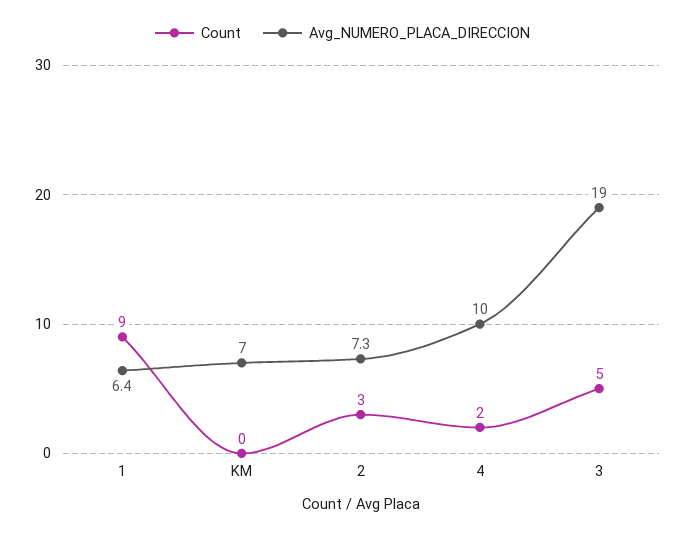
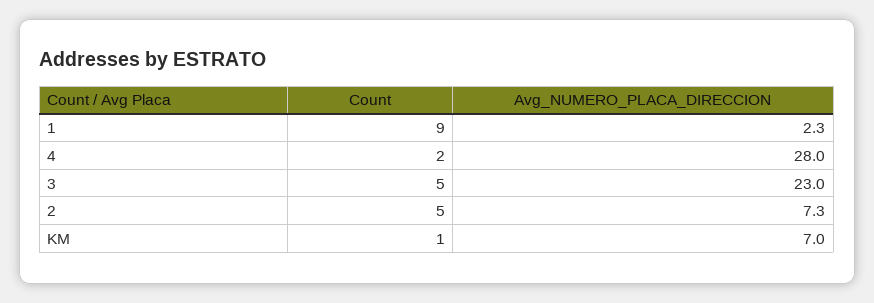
Avg_NUMERO_PLACA_DIRECCION, 1: 6.4 -> 2.3
Count, KM: 0 -> 1
Count, 2: 3 -> 5
Avg_NUMERO_PLACA_DIRECCION, 4: 10 -> 28
Avg_NUMERO_PLACA_DIRECCION, 3: 19 -> 23

